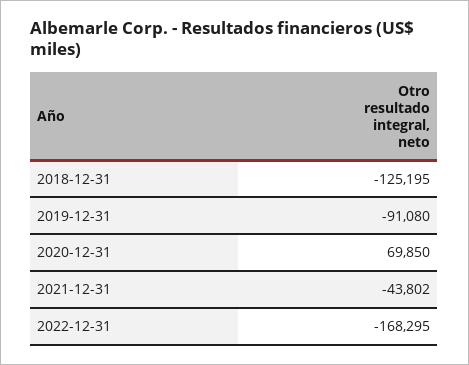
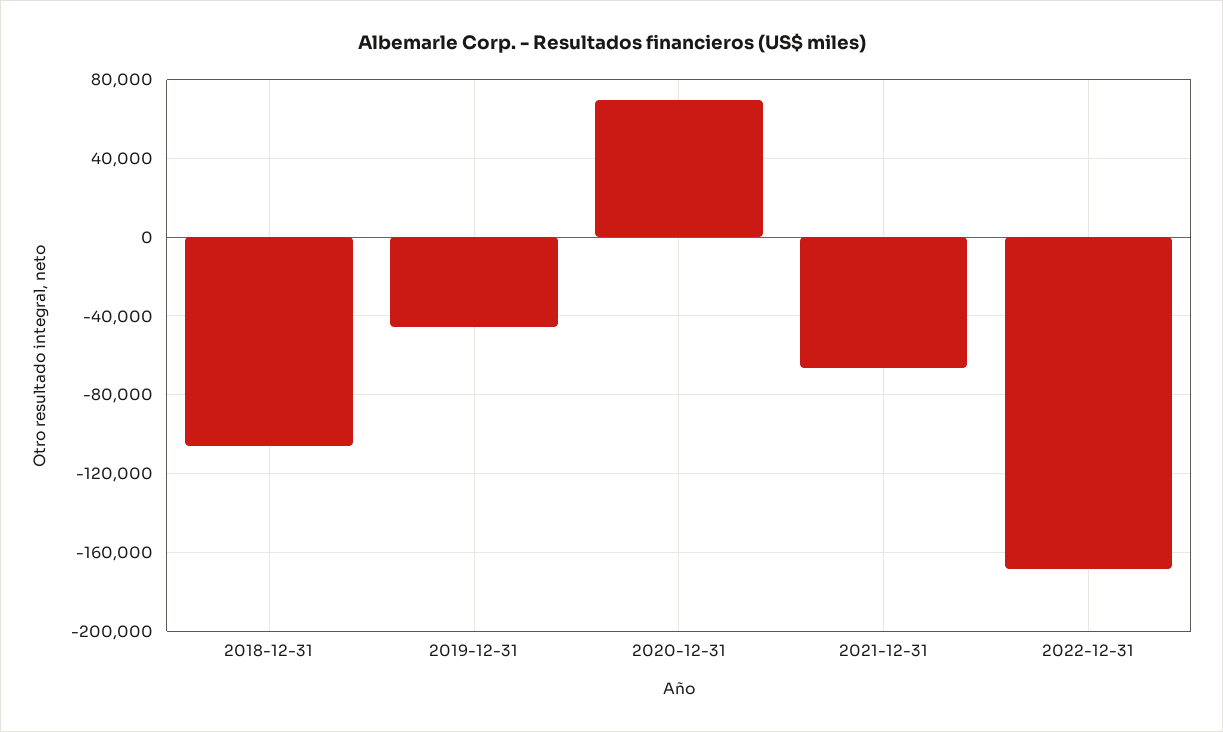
2018-12-31: -125195 -> -105000
2019-12-31: -91080 -> -45000
2021-12-31: -43802 -> -65000

